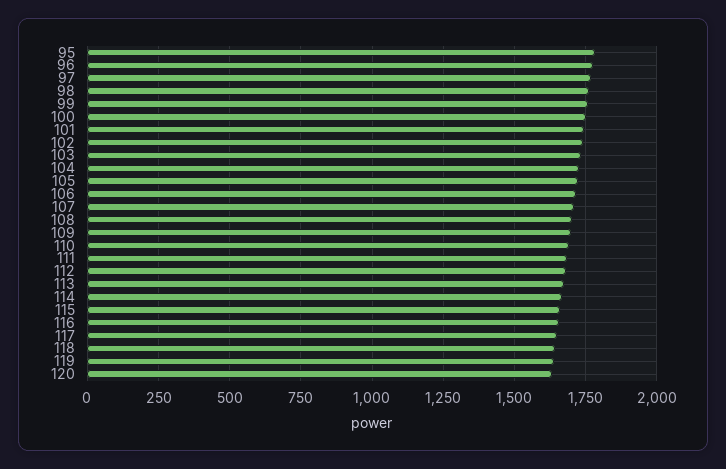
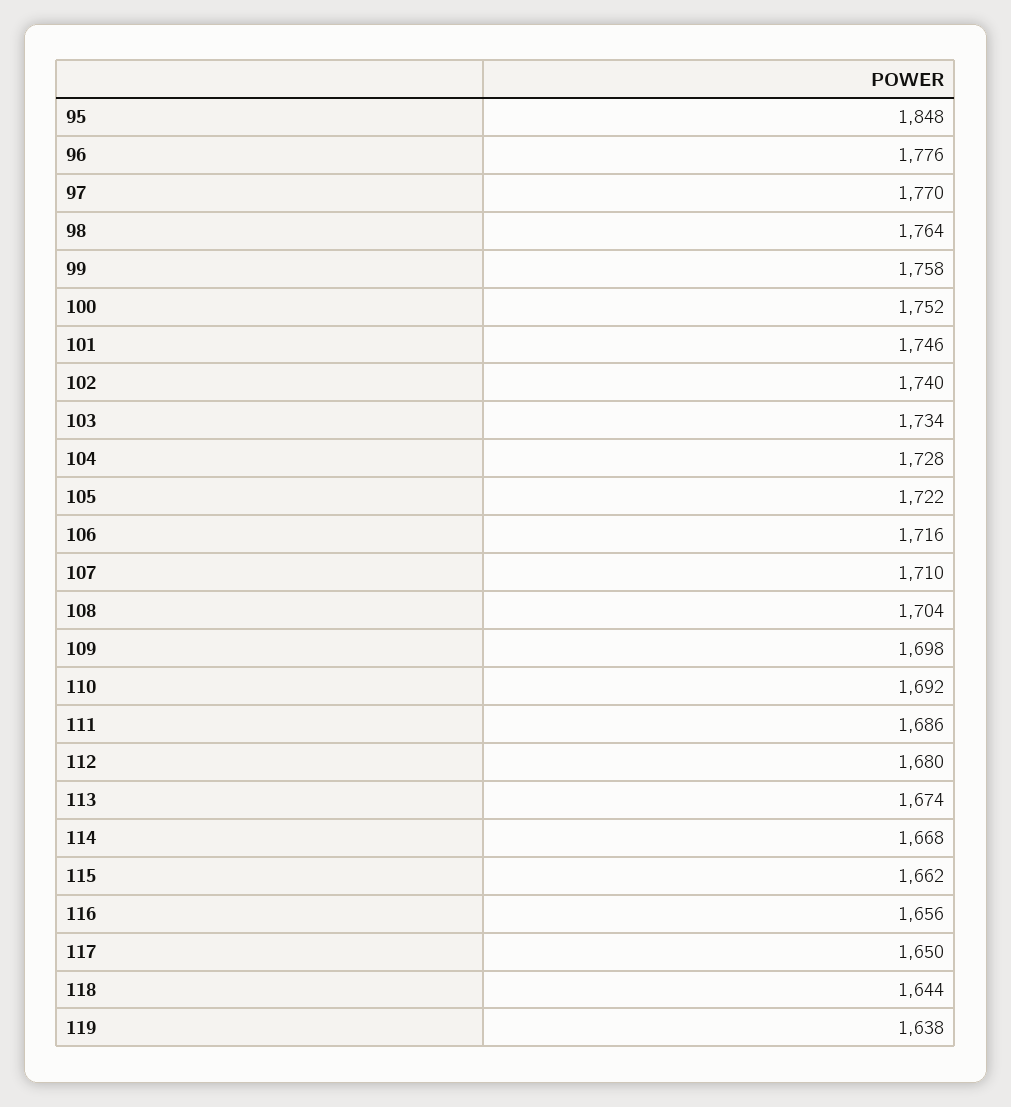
95: 1775 -> 1848
120: 1625 -> none

